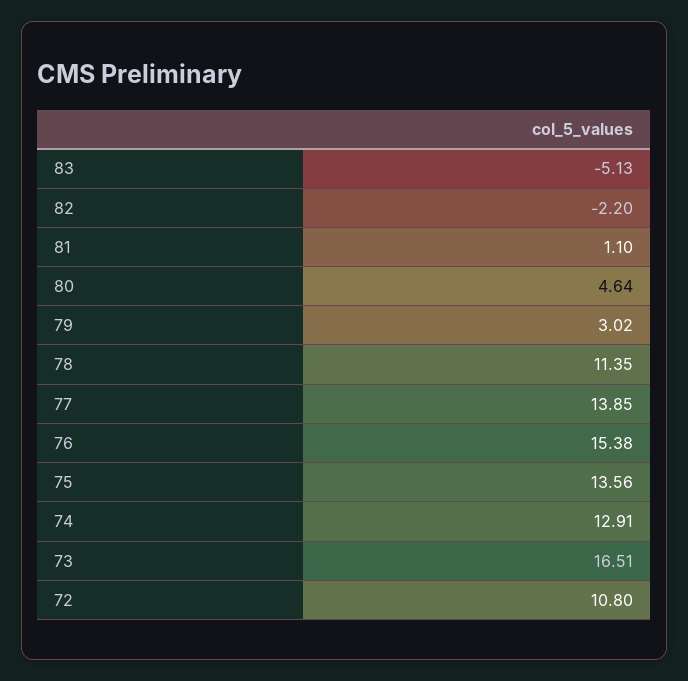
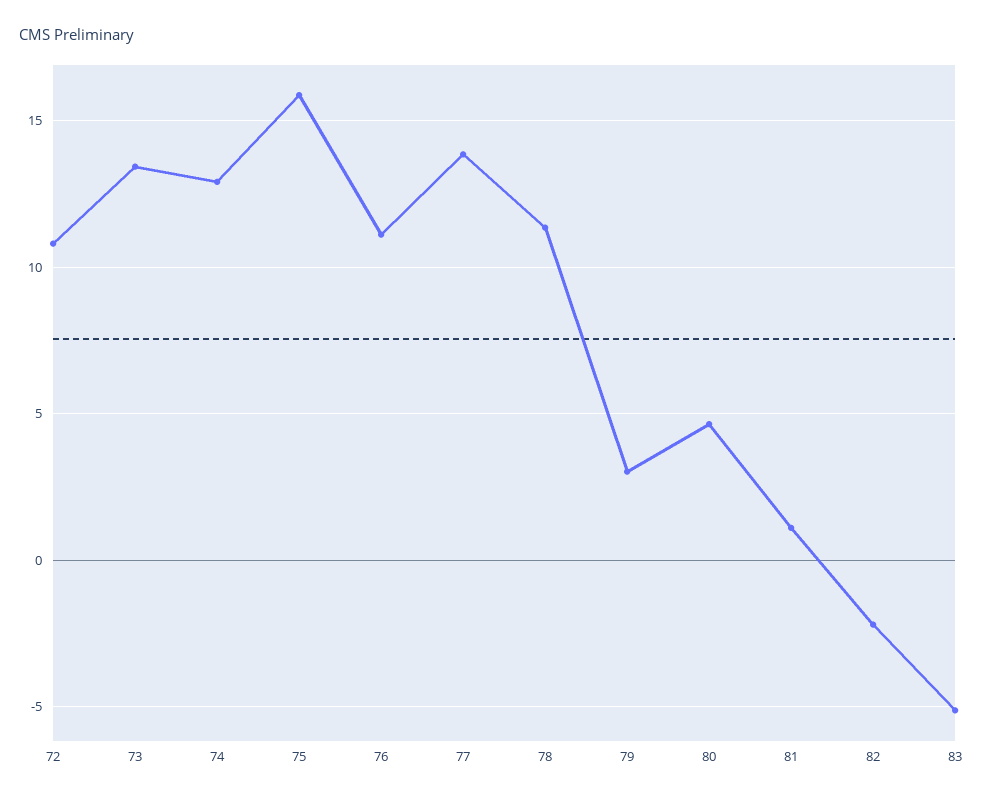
76: 15.38 -> 11
75: 13.56 -> 16
73: 16.51 -> 13.5

